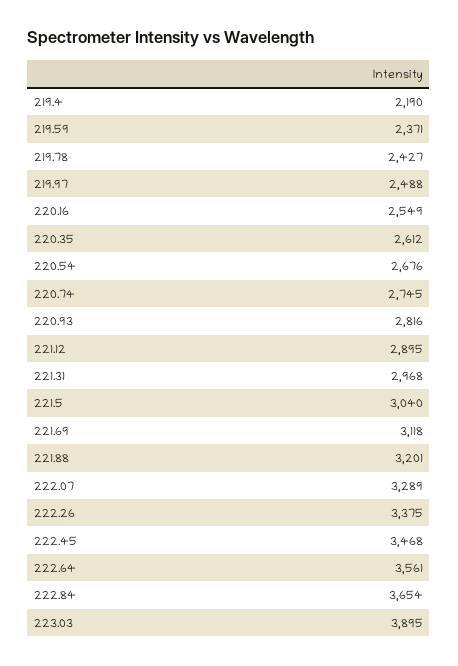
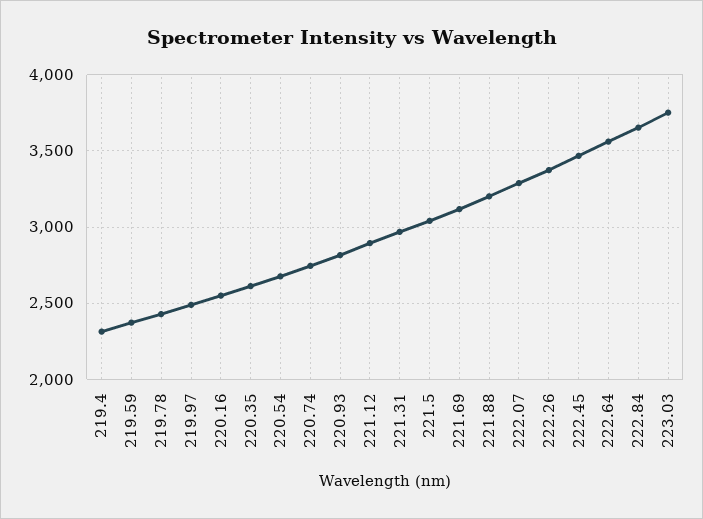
219.4: 2190 -> 2300
223.03: 3895 -> 3750

